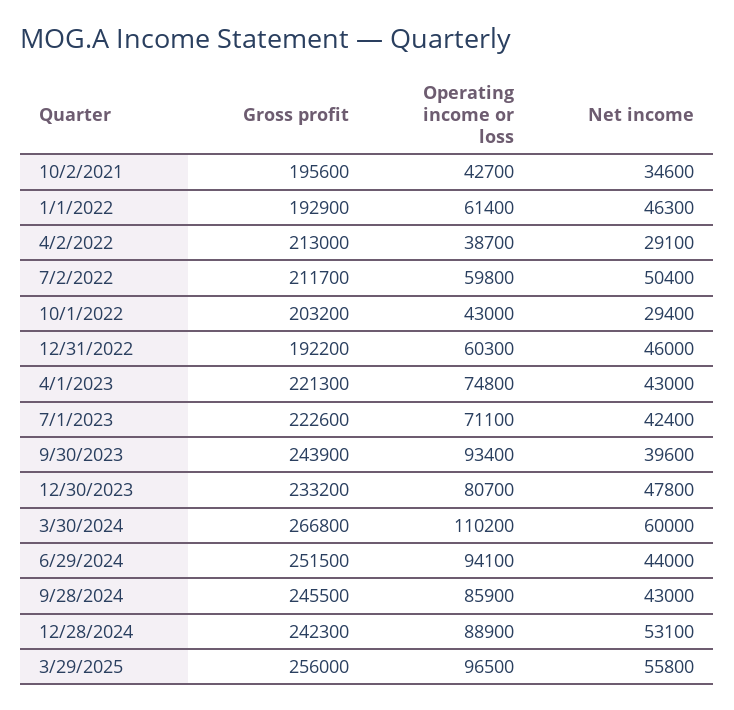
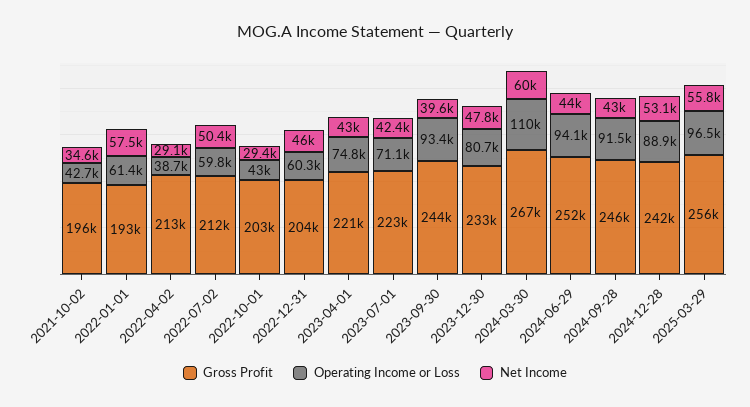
Net income, 1/1/2022: 46300 -> 57500
Gross profit, 12/31/2022: 192200 -> 204000
Operating income or loss, 9/28/2024: 85900 -> 91500

